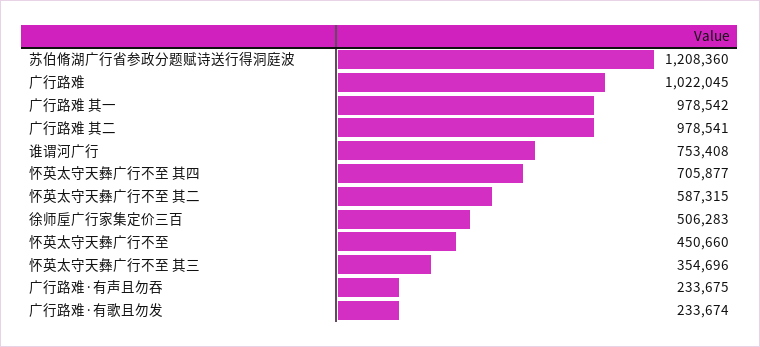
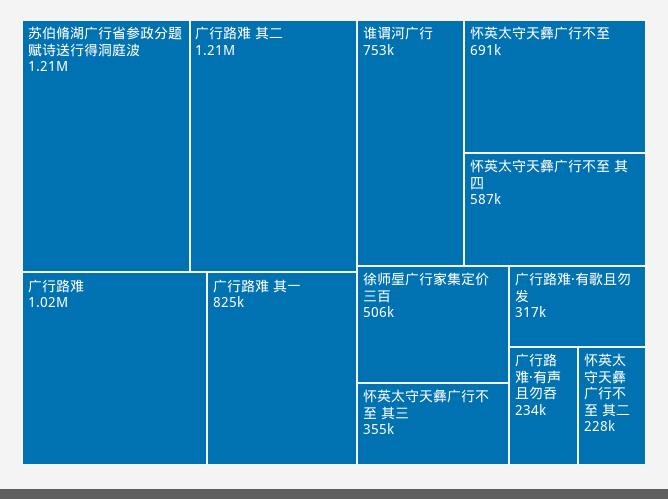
广行路难 其一: 978542 -> 825000
广行路难 其二: 978541 -> 1210000
怀英太守天彝广行不至 其四: 705877 -> 587000
怀英太守天彝广行不至 其二: 587315 -> 228000
怀英太守天彝广行不至: 450660 -> 691000
广行路难·有歌且勿发: 233674 -> 317000

